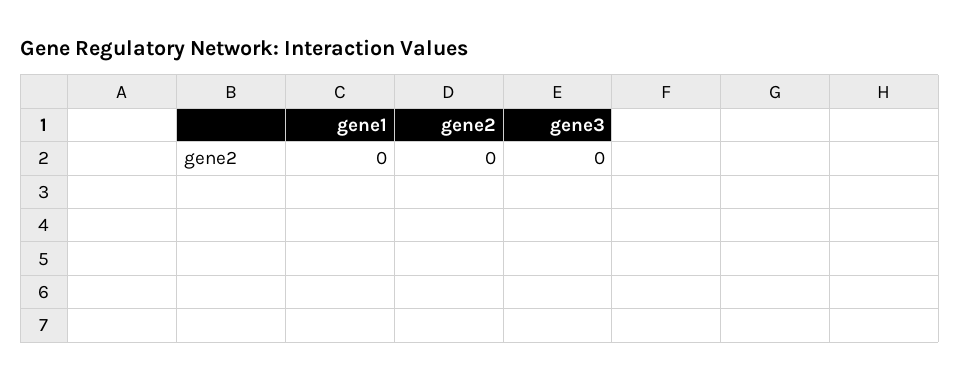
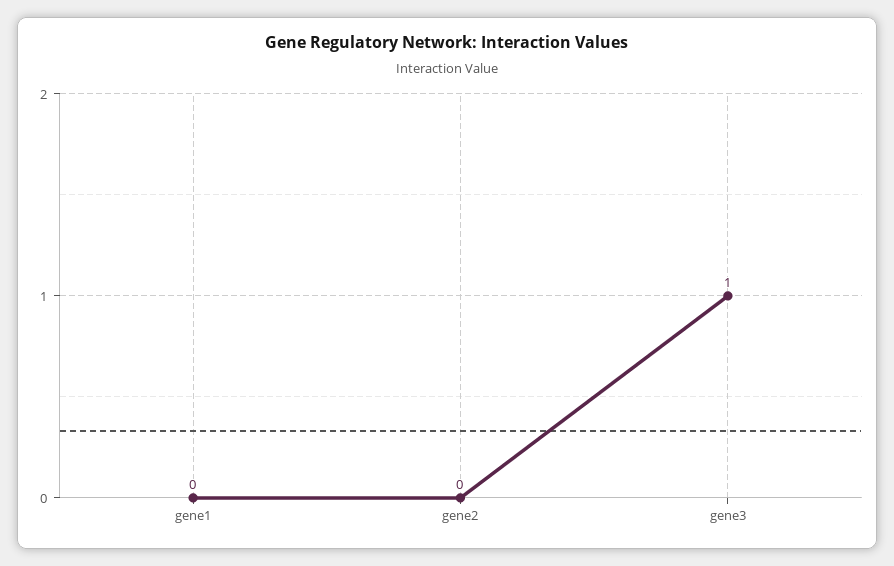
gene3: 0 -> 1

